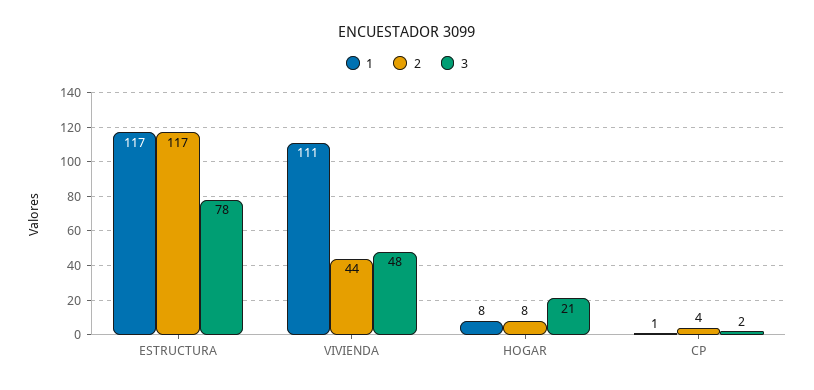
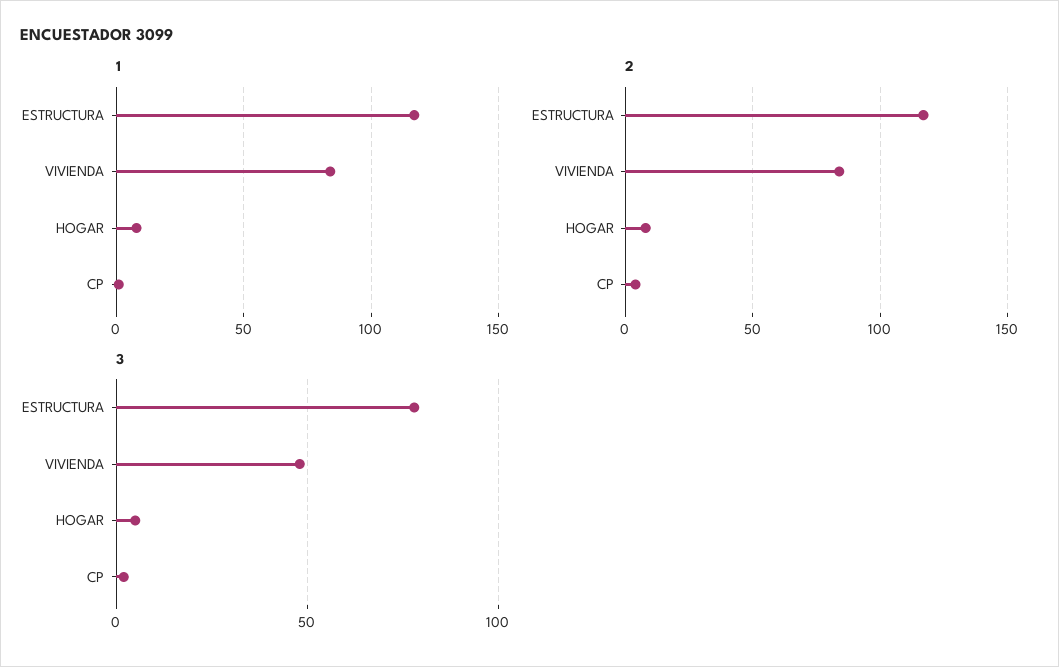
1, VIVIENDA: 111 -> 85
2, VIVIENDA: 44 -> 85
3, HOGAR: 21 -> 5

